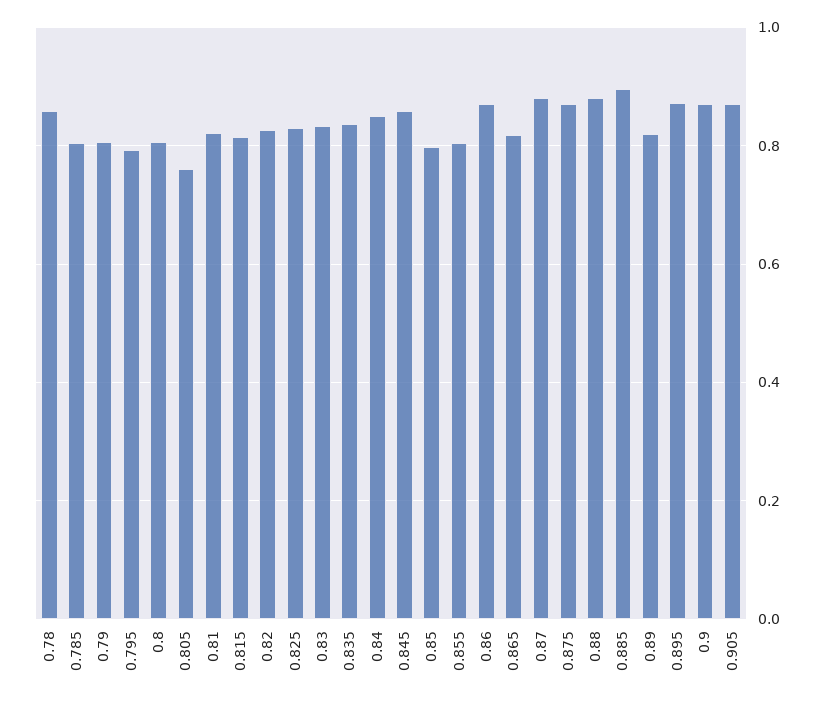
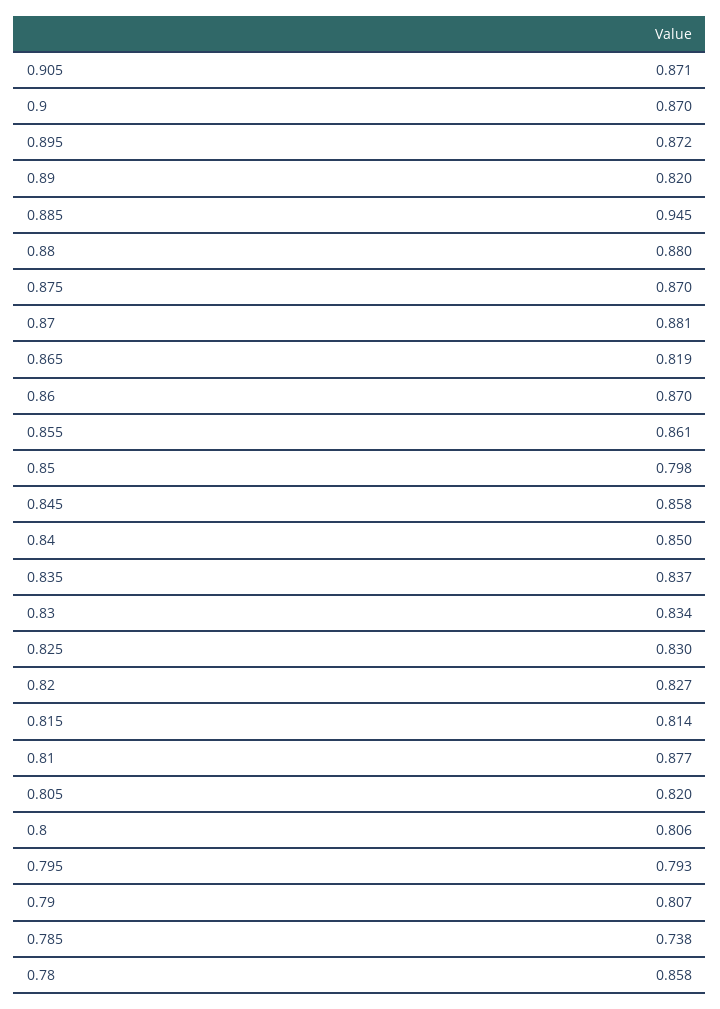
0.785: 0.8 -> 0.738
0.805: 0.76 -> 0.82
0.81: 0.82 -> 0.877
0.855: 0.8 -> 0.861
0.885: 0.9 -> 0.945

